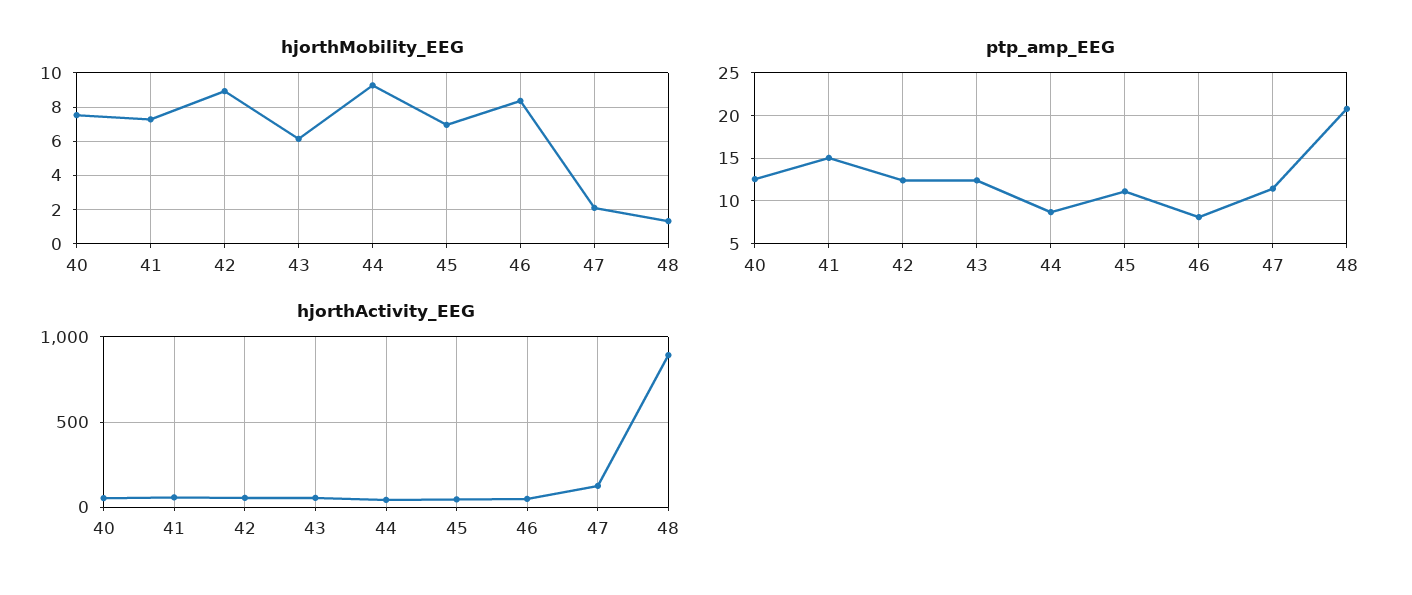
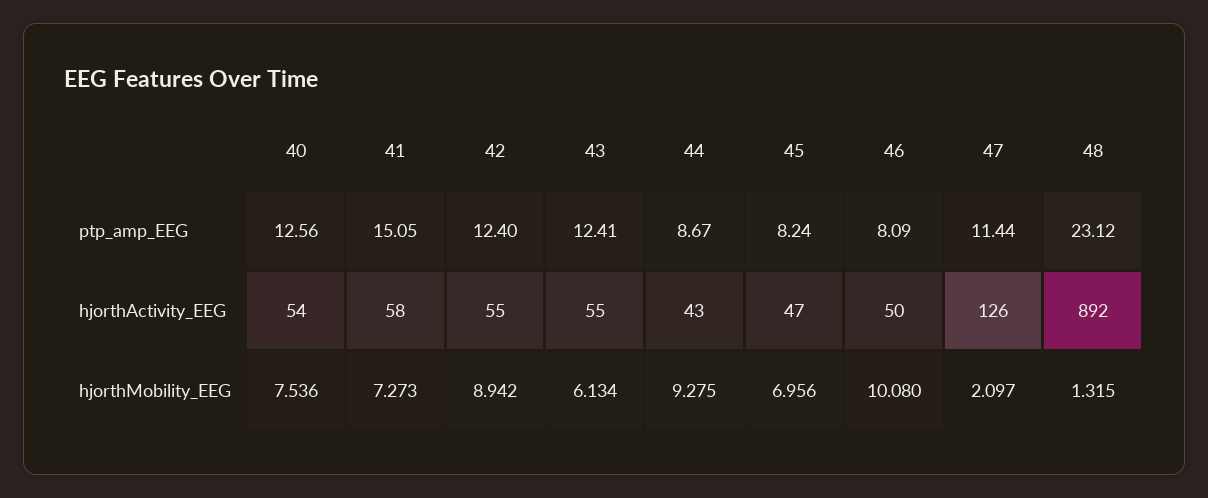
hjorthMobility_EEG, 46: 8.5 -> 10.08
ptp_amp_EEG, 45: 11 -> 8.24
ptp_amp_EEG, 48: 21 -> 23.12

